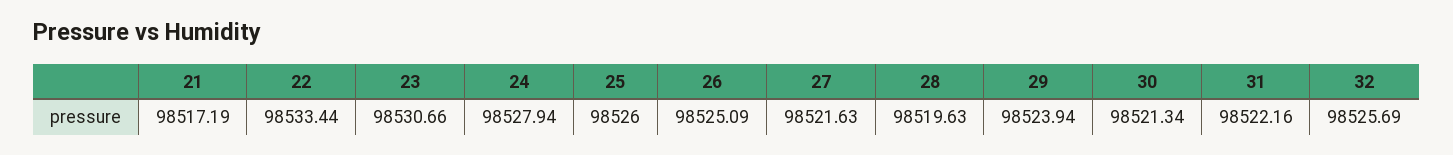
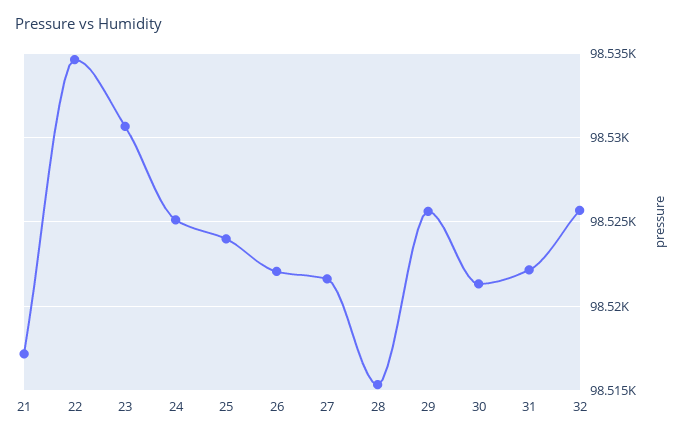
22: 98533.44 -> 98534.5
24: 98527.94 -> 98525
25: 98526 -> 98524
26: 98525.09 -> 98522
28: 98519.63 -> 98515.5
29: 98523.94 -> 98525.5

